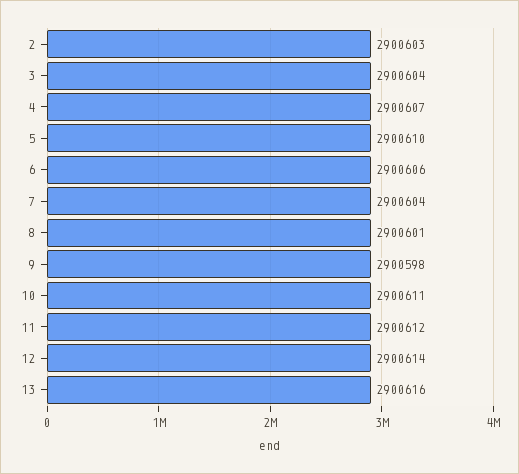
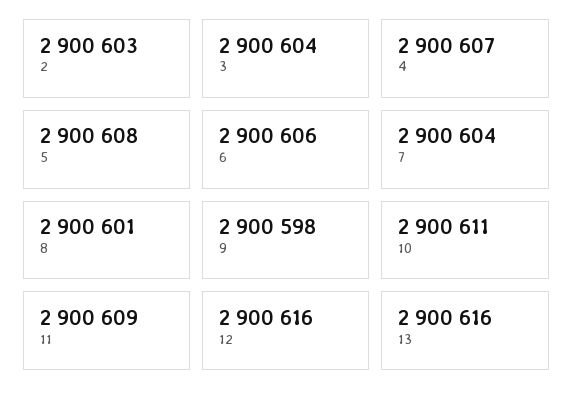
5: 2900610 -> 2900608
11: 2900612 -> 2900609
12: 2900614 -> 2900616

